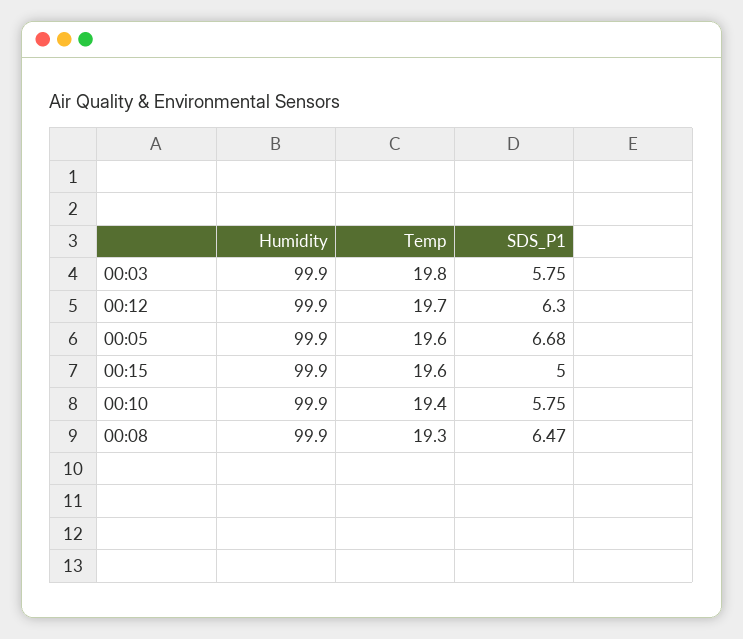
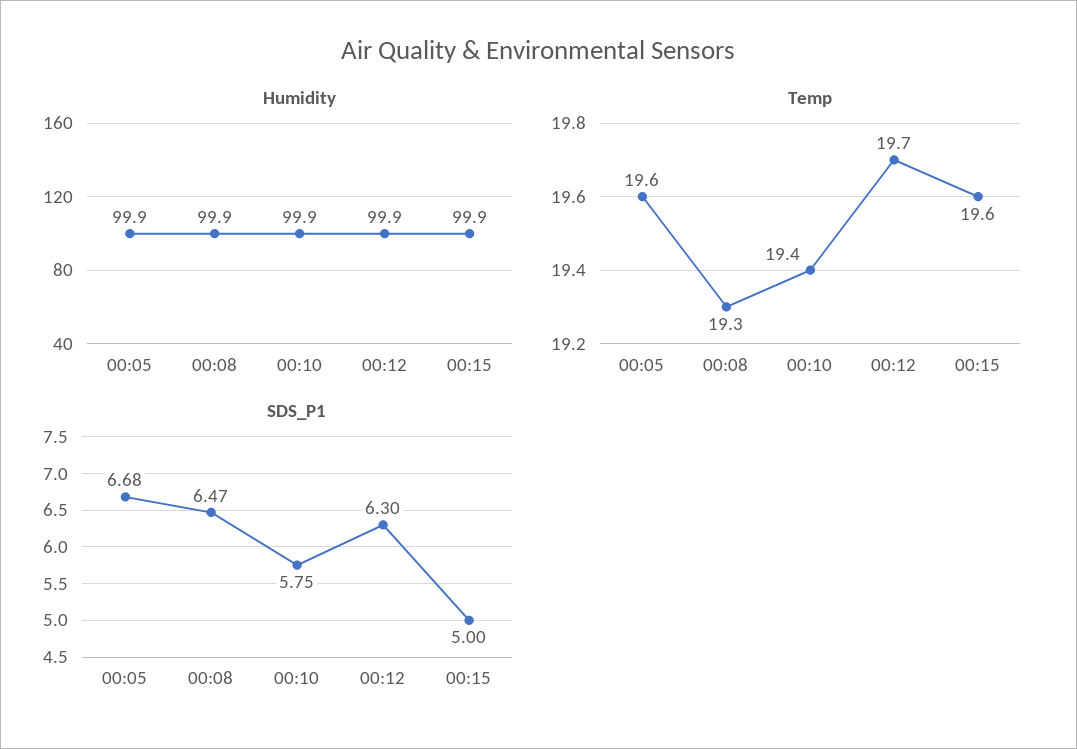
Humidity, 00:03: 99.9 -> none
Temp, 00:03: 19.8 -> none
SDS_P1, 00:03: 5.75 -> none

